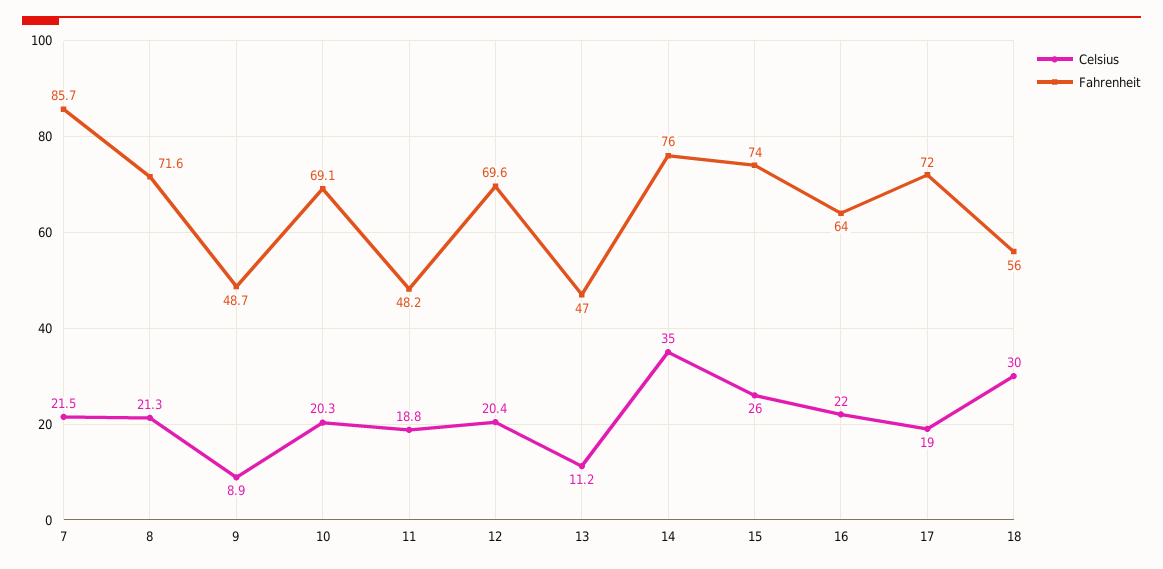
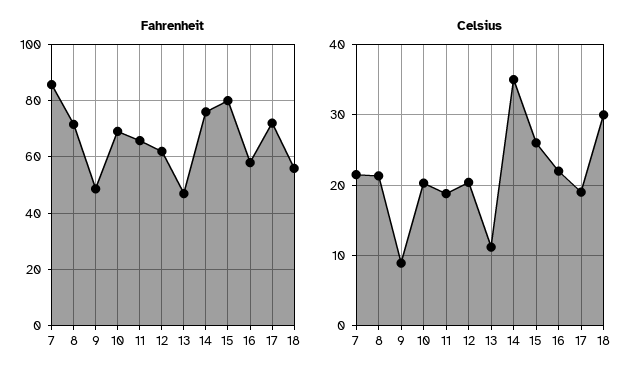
Fahrenheit, 11: 48.2 -> 65
Fahrenheit, 12: 69.6 -> 62.5
Fahrenheit, 15: 74 -> 80
Fahrenheit, 16: 64 -> 57.5

